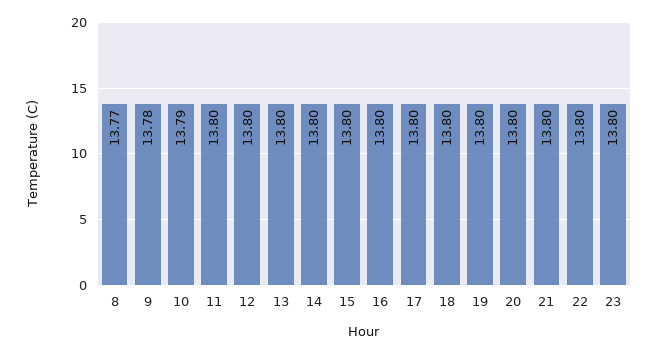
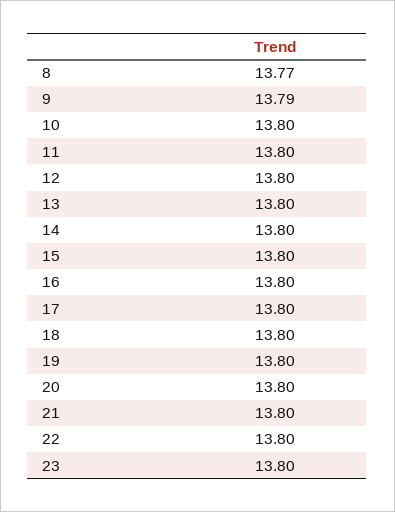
9: 13.78 -> 13.79
10: 13.79 -> 13.8

